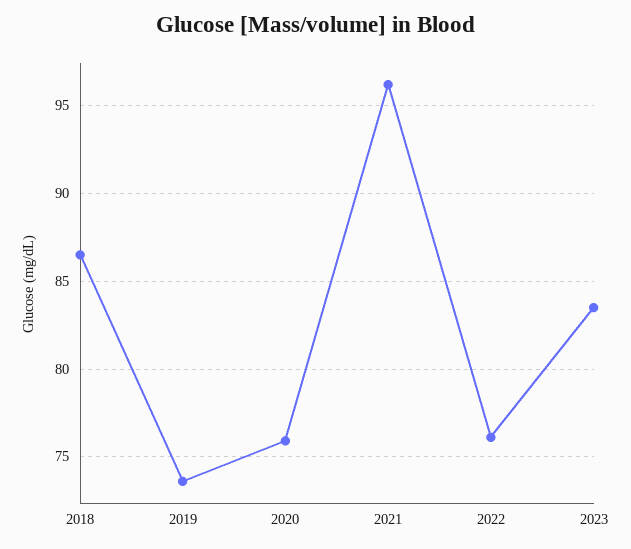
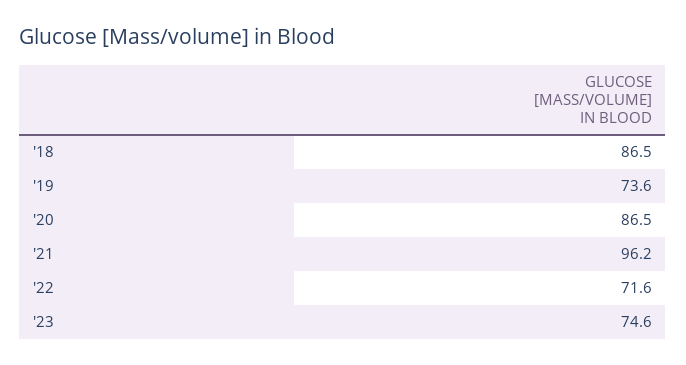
2020: 76 -> 86.5
2022: 76 -> 71.6
2023: 83.5 -> 74.6

